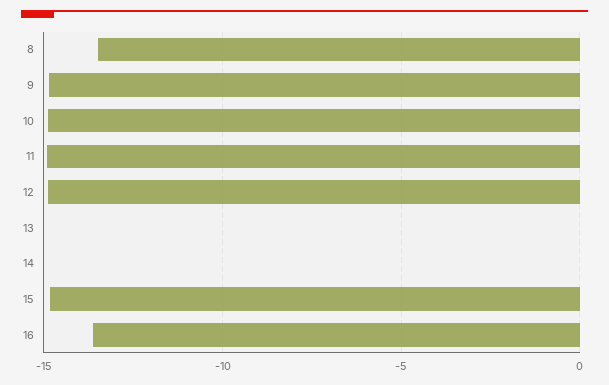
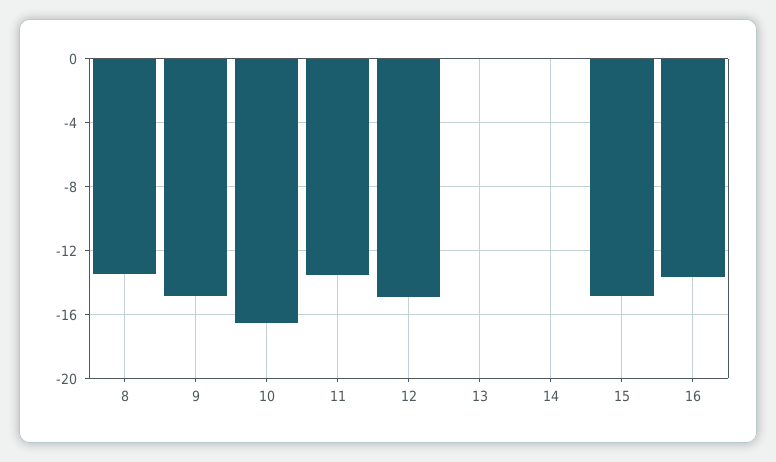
10: -15 -> -16.5
11: -15 -> -13.5

